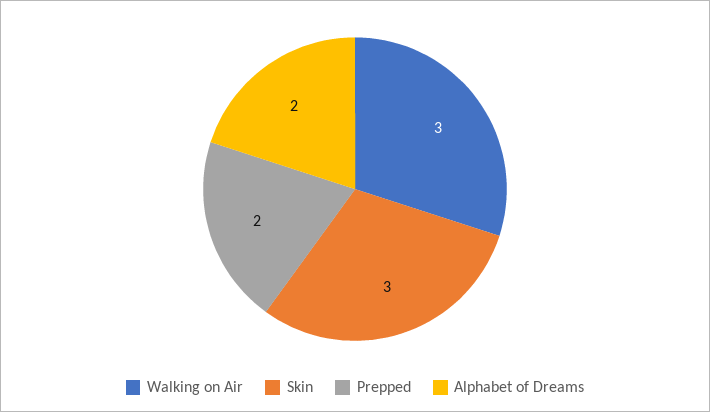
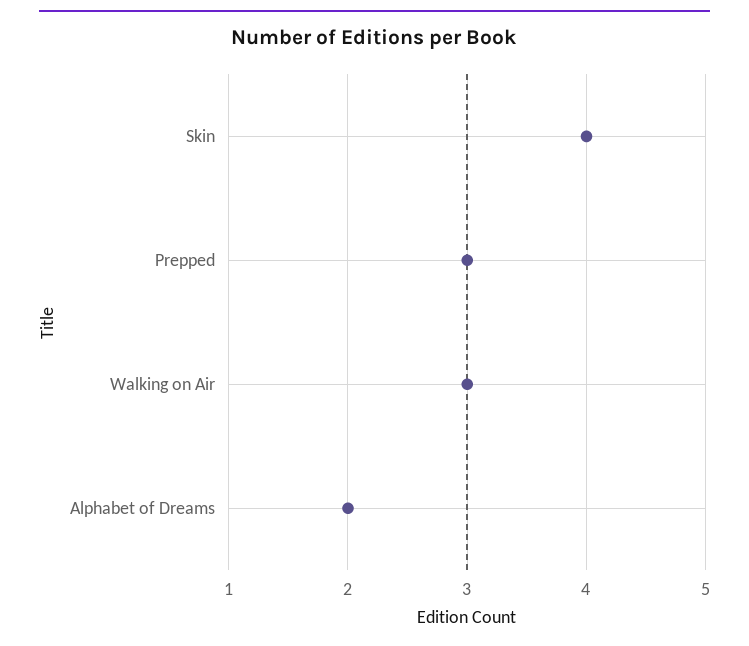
Skin: 3 -> 4
Prepped: 2 -> 3

